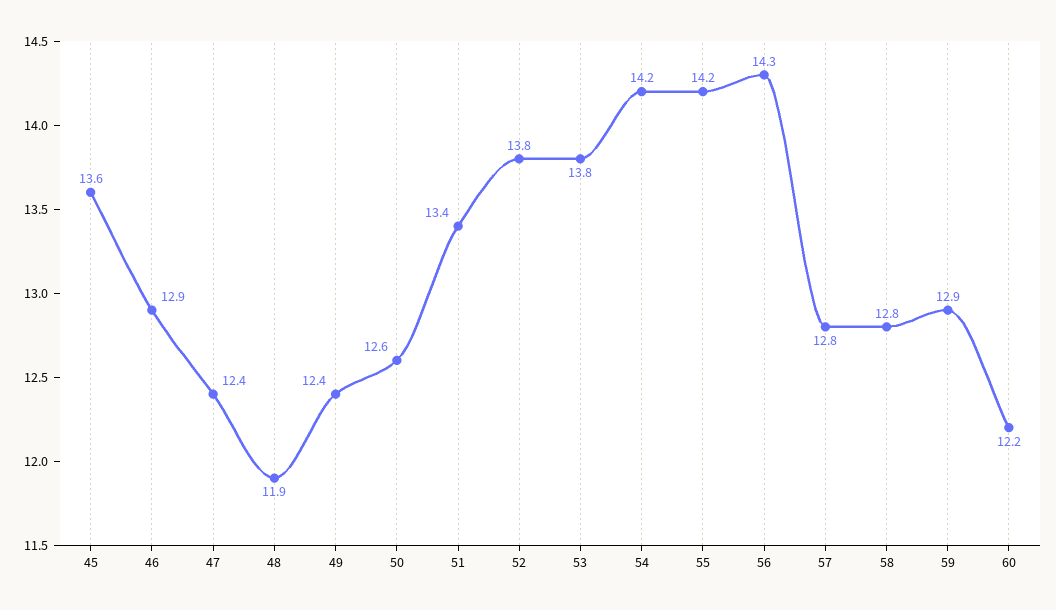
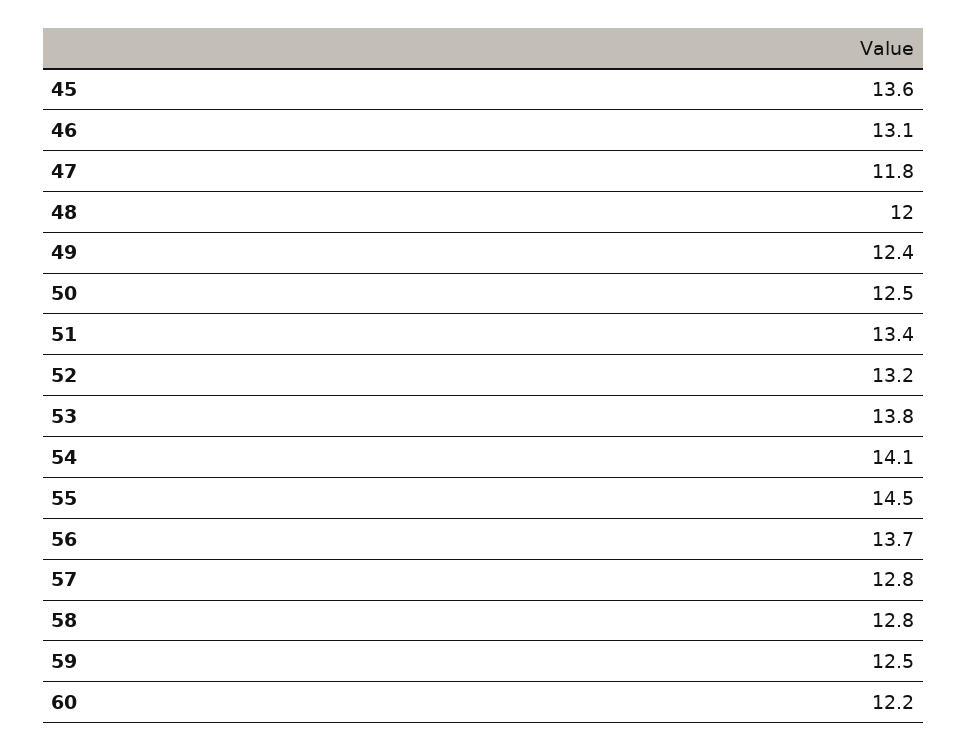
46: 12.9 -> 13.1
47: 12.4 -> 11.8
48: 11.9 -> 12
50: 12.6 -> 12.5
52: 13.8 -> 13.2
54: 14.2 -> 14.1
55: 14.2 -> 14.5
56: 14.3 -> 13.7
59: 12.9 -> 12.5

